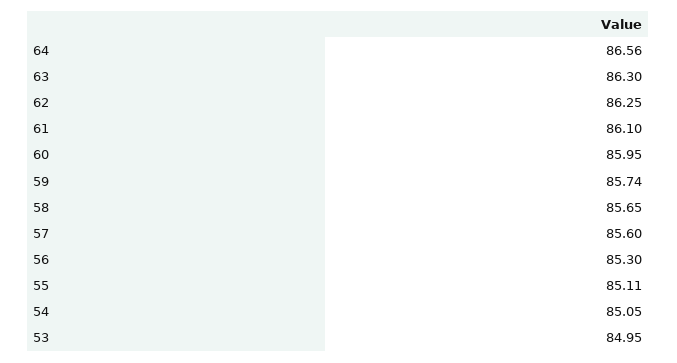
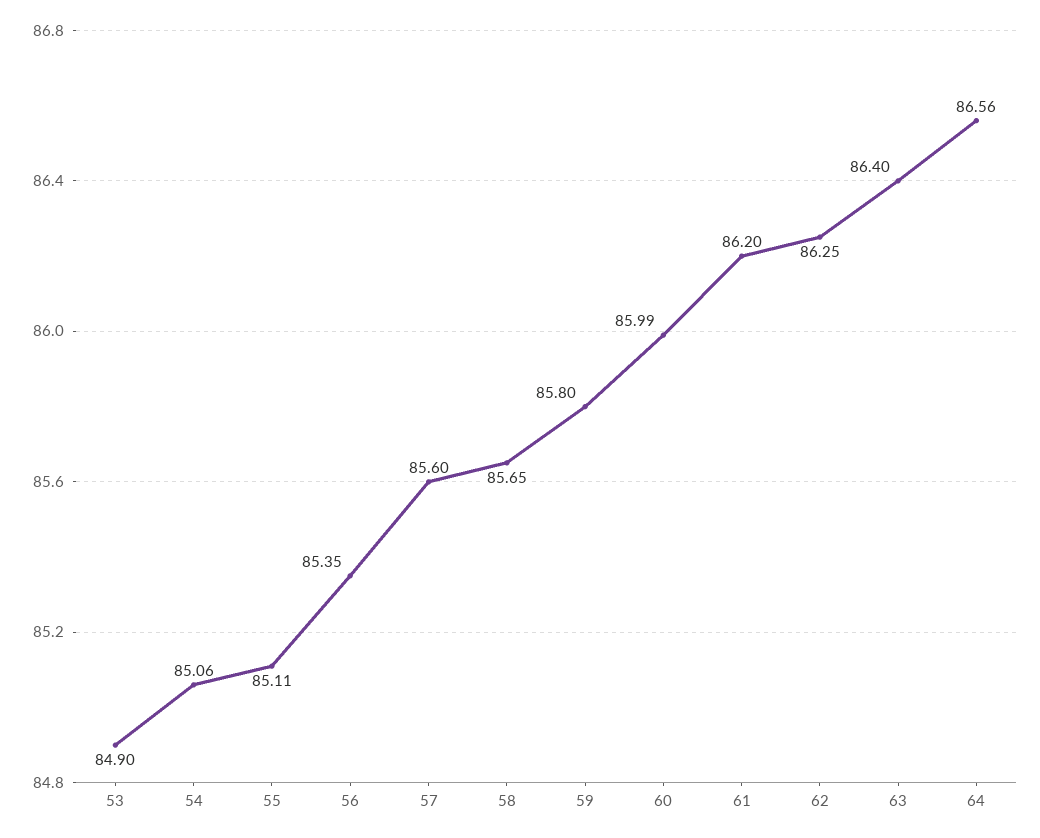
63: 86.3 -> 86.4
61: 86.1 -> 86.2
60: 85.95 -> 85.99
59: 85.74 -> 85.8
56: 85.3 -> 85.35
54: 85.05 -> 85.06
53: 84.95 -> 84.9

